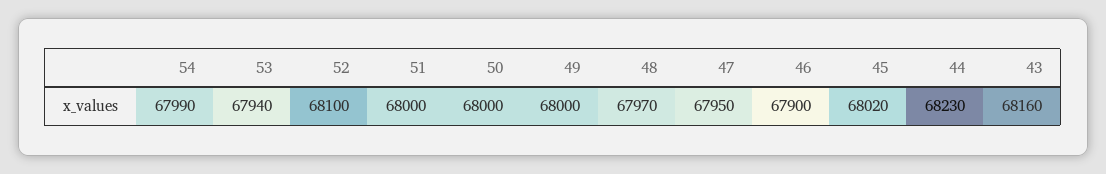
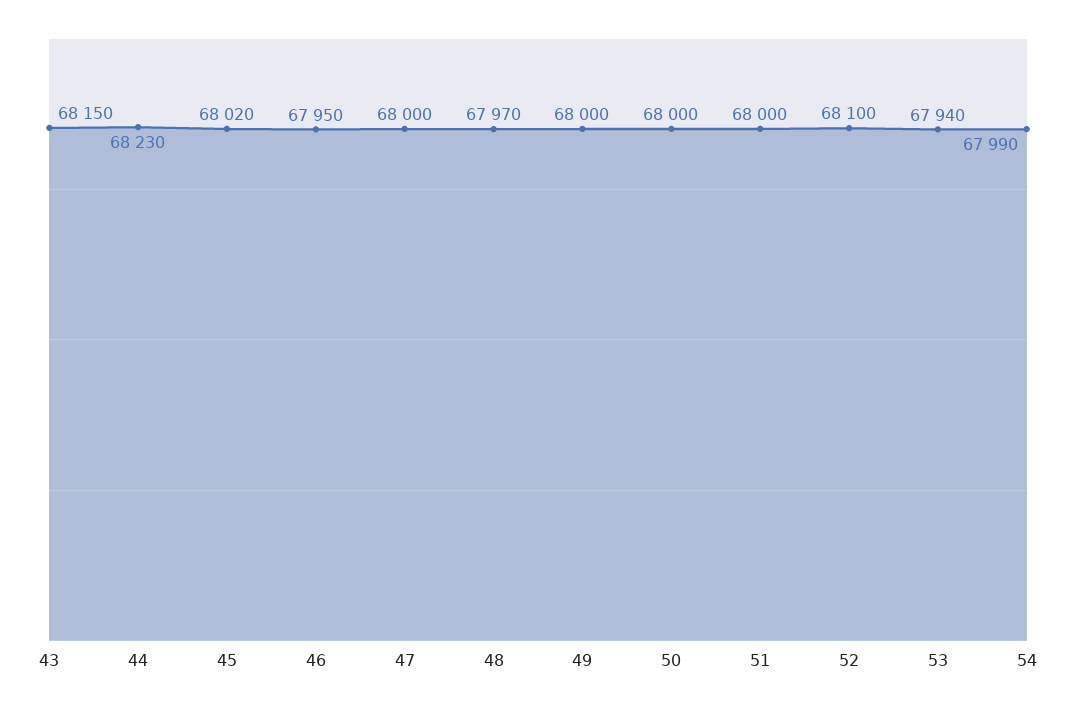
47: 67950 -> 68000
46: 67900 -> 67950
43: 68160 -> 68150

